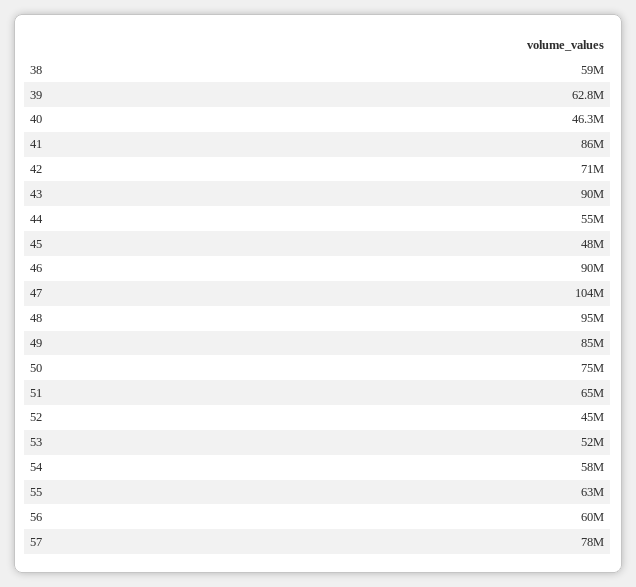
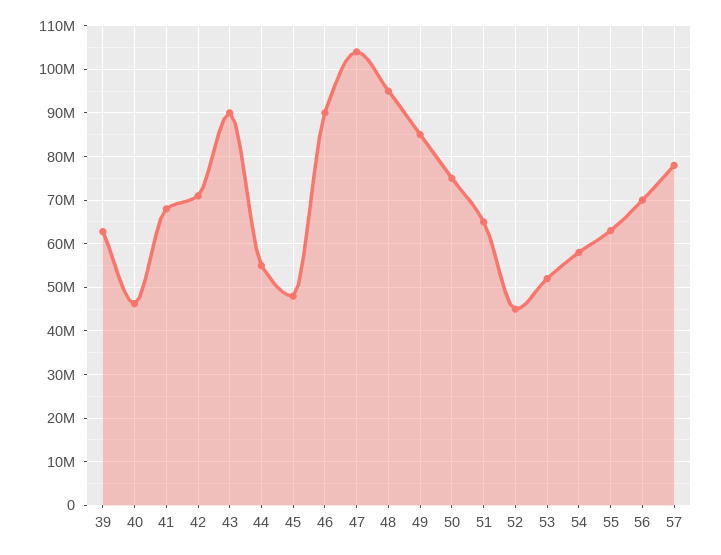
38: 59000000 -> none
41: 86000000 -> 68000000
56: 60000000 -> 70000000

